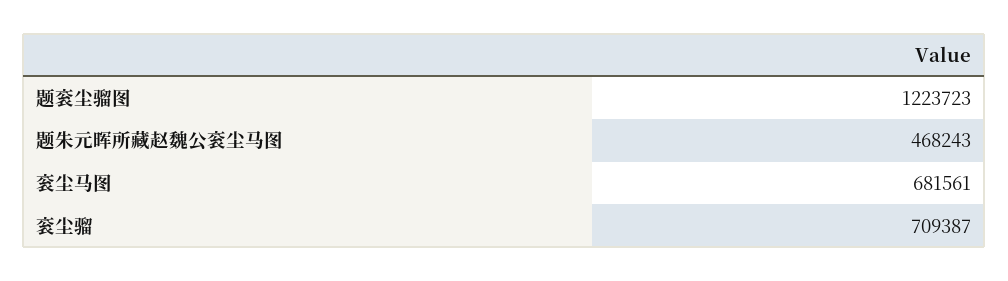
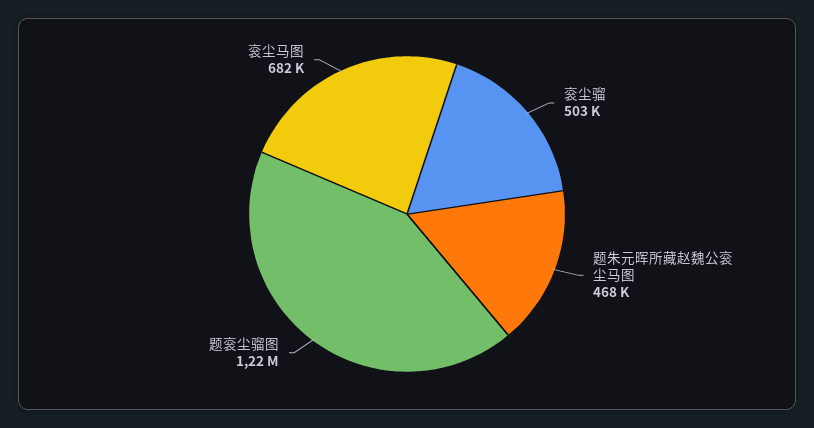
衮尘骝: 709387 -> 503000

